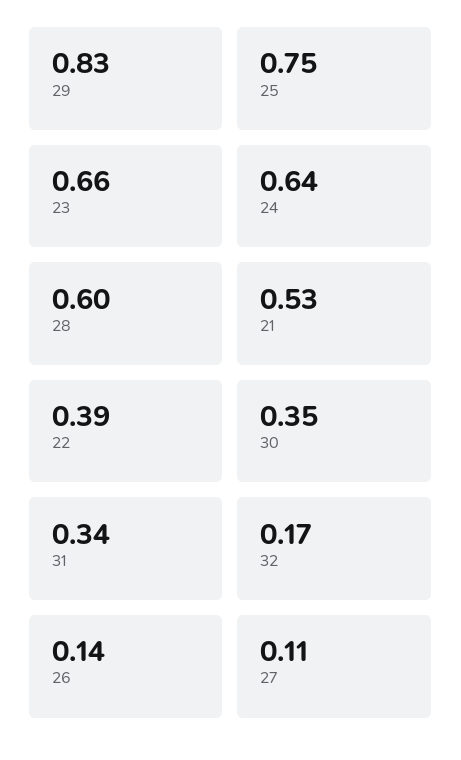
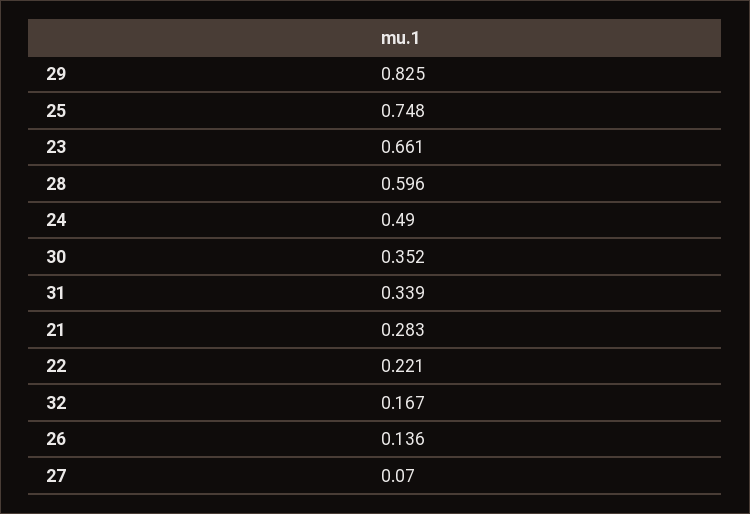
24: 0.64 -> 0.49
21: 0.53 -> 0.283
22: 0.39 -> 0.221
27: 0.11 -> 0.07

